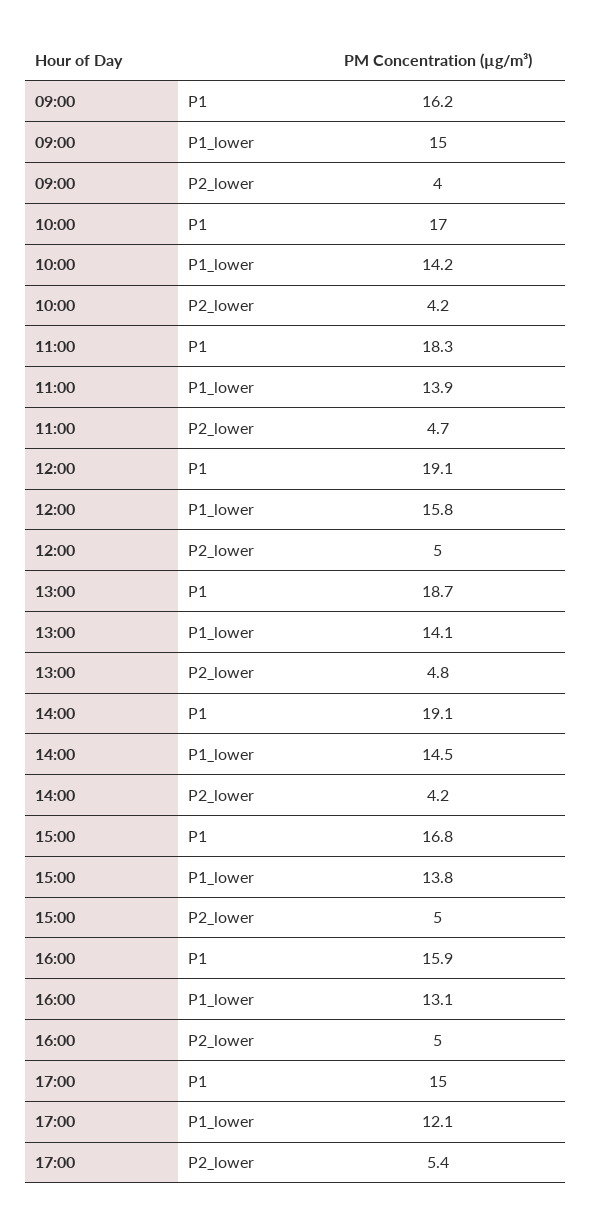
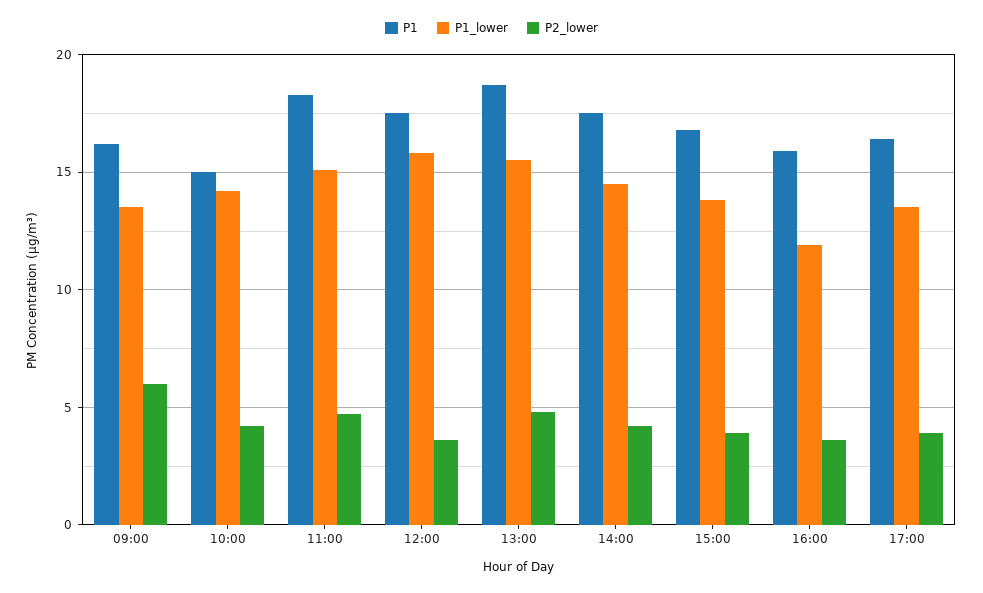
P1_lower, 09:00: 15 -> 13.5
P2_lower, 09:00: 4 -> 6
P1, 10:00: 17 -> 15
P1_lower, 11:00: 13.9 -> 15
P1, 12:00: 19.1 -> 17.5
P2_lower, 12:00: 5 -> 3.5
P1_lower, 13:00: 14.1 -> 15.5
P1, 14:00: 19.1 -> 17.5
P2_lower, 15:00: 5 -> 4
P1_lower, 16:00: 13.1 -> 12
P2_lower, 16:00: 5 -> 3.5
P1, 17:00: 15 -> 16.5
P1_lower, 17:00: 12.1 -> 13.5
P2_lower, 17:00: 5.4 -> 4

